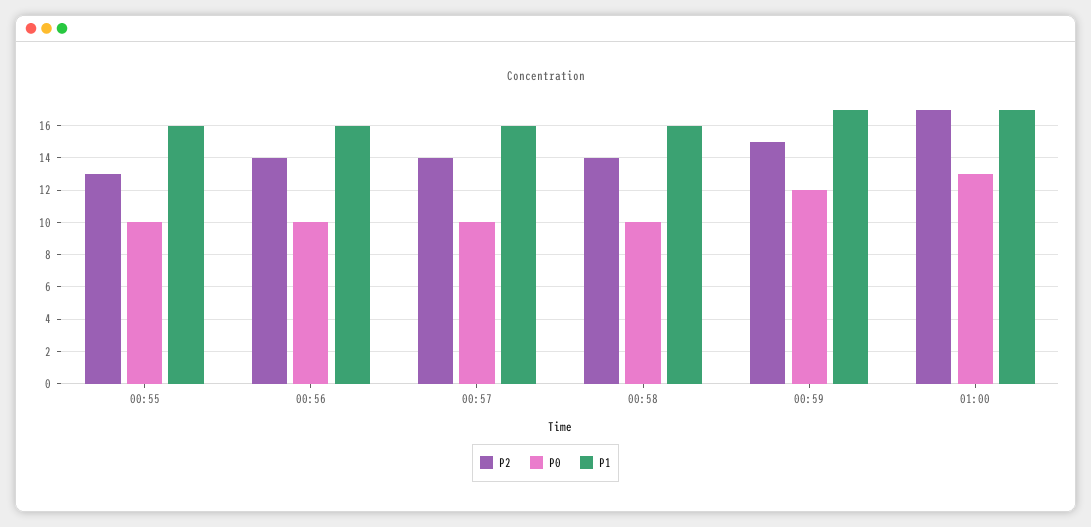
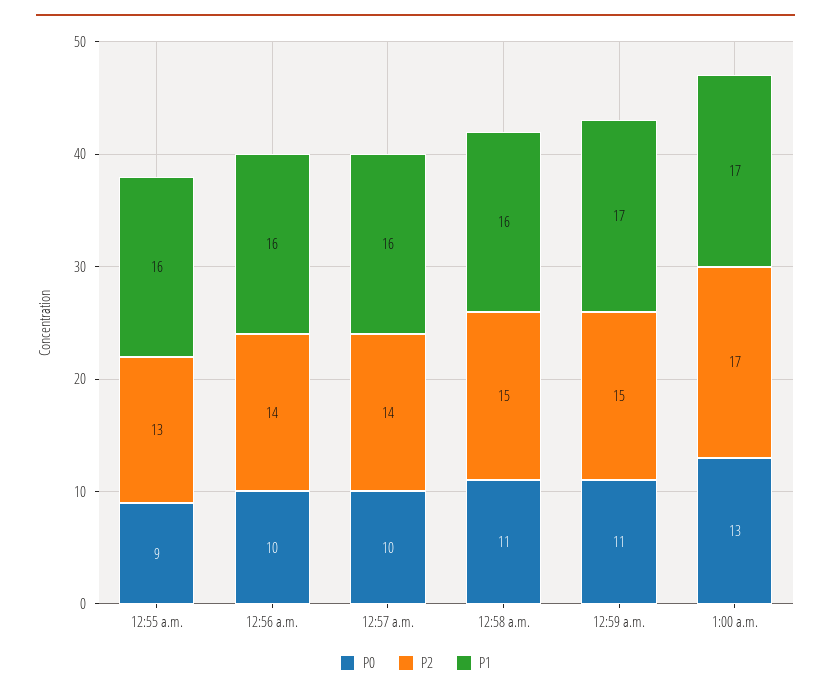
P0, 00:55: 10 -> 9
P2, 00:58: 14 -> 15
P0, 00:58: 10 -> 11
P0, 00:59: 12 -> 11

